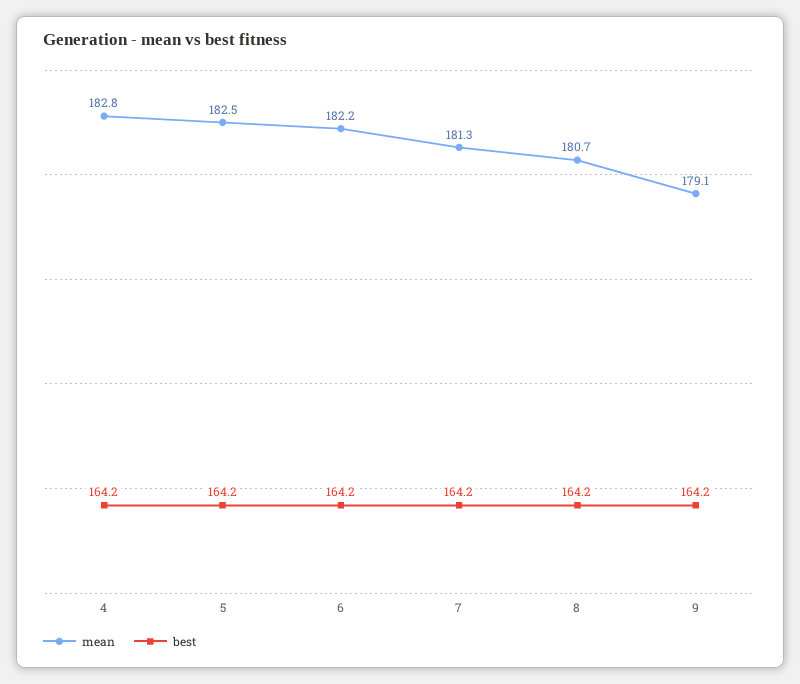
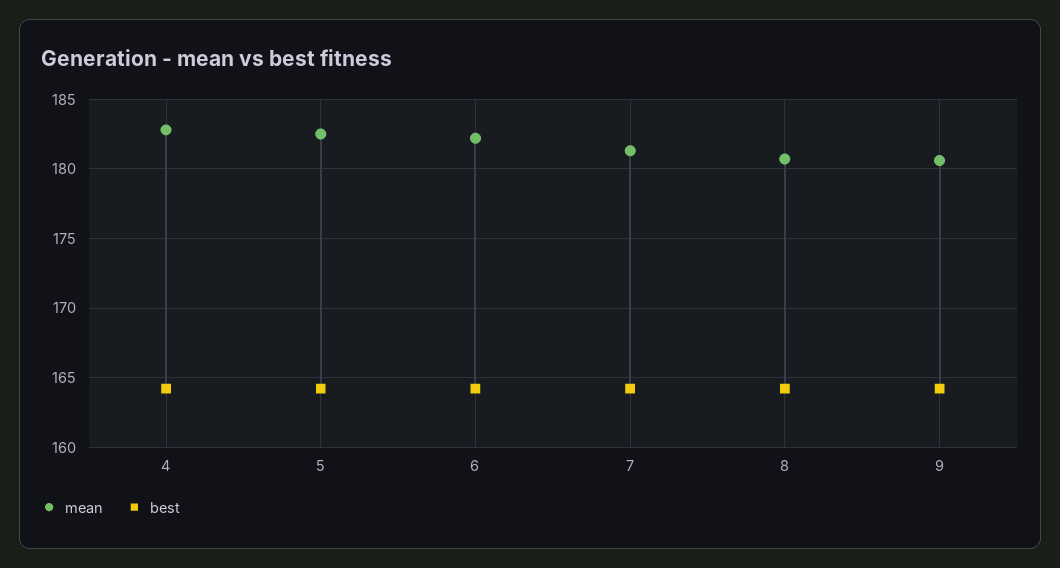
mean, 9: 179.1 -> 180.5

